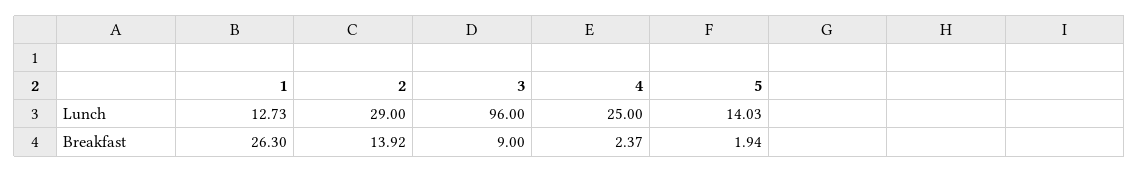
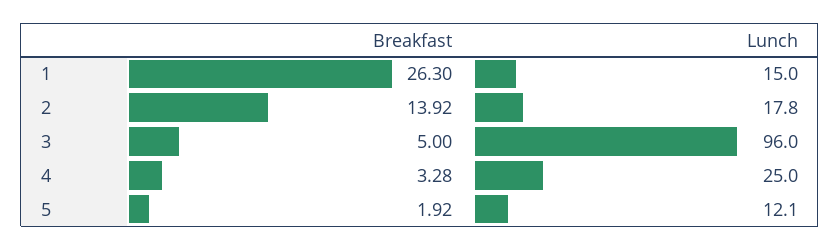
1, Lunch: 12.73 -> 15
2, Lunch: 29 -> 17.8
5, Lunch: 14.03 -> 12.1
3, Breakfast: 9 -> 5
4, Breakfast: 2.37 -> 3.28
5, Breakfast: 1.94 -> 1.92

